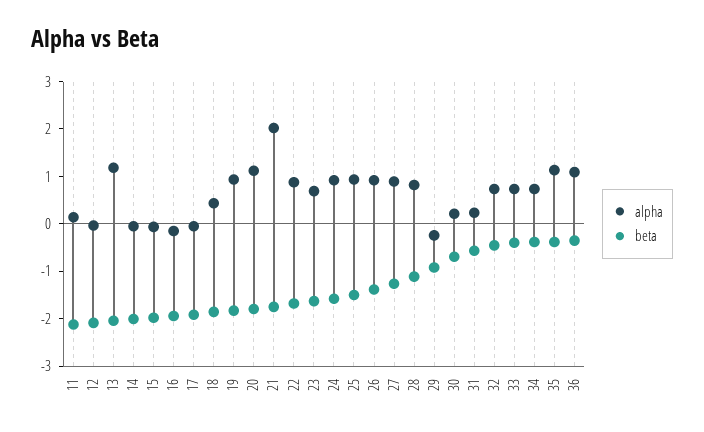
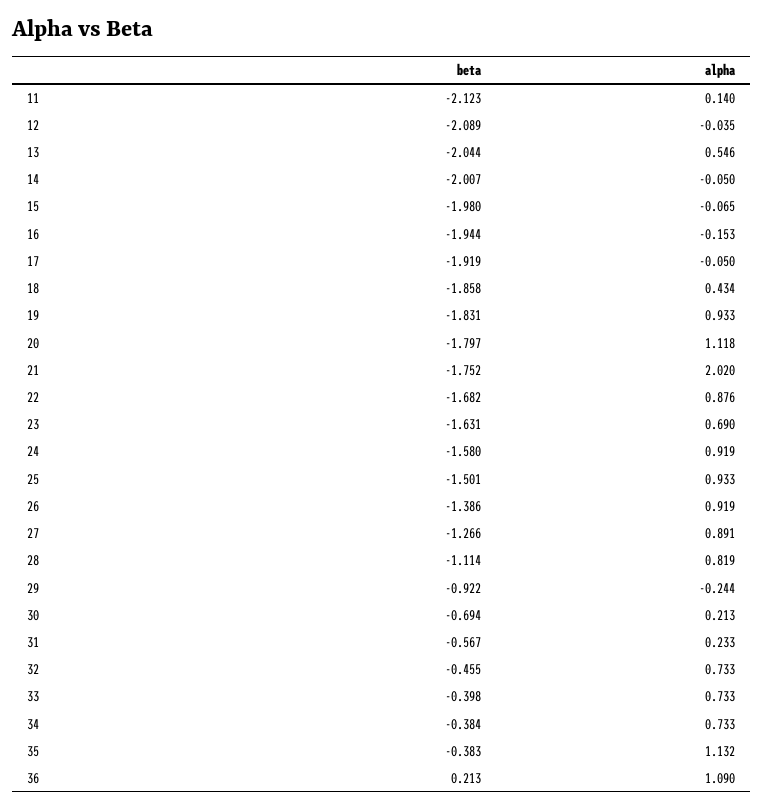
alpha, 13: 1.2 -> 0.546
beta, 36: -0.4 -> 0.213

